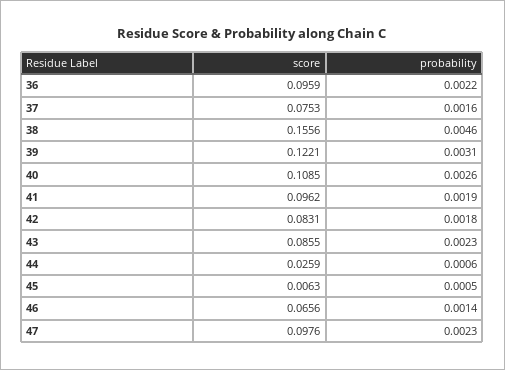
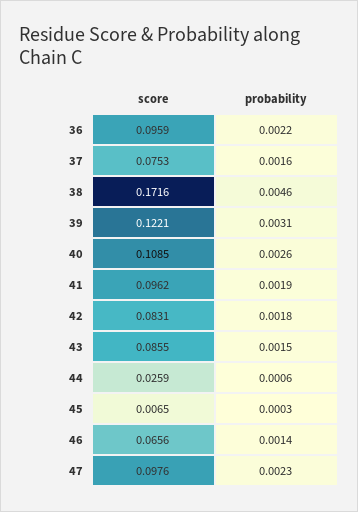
score, 38: 0.1556 -> 0.1716
probability, 43: 0.0023 -> 0.0015
score, 45: 0.0063 -> 0.0065
probability, 45: 0.0005 -> 0.0003

